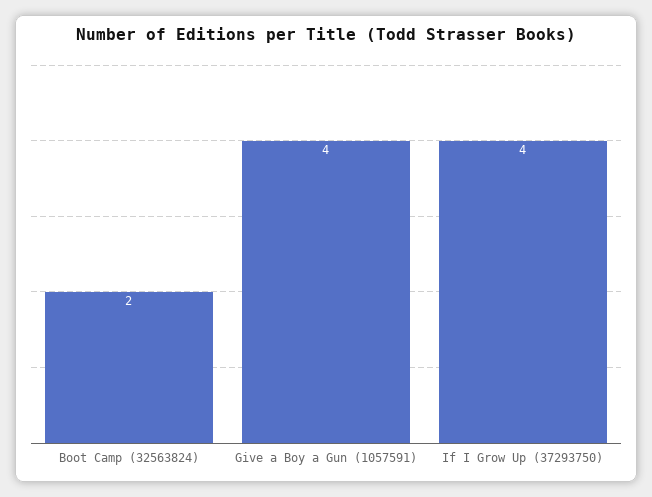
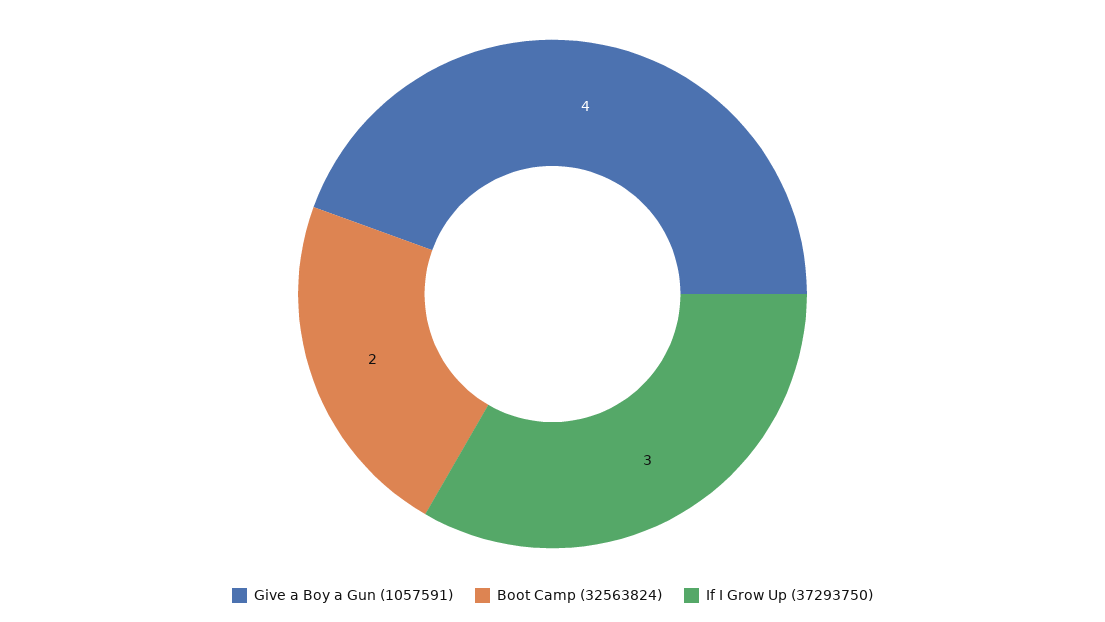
If I Grow Up (37293750): 4 -> 3

